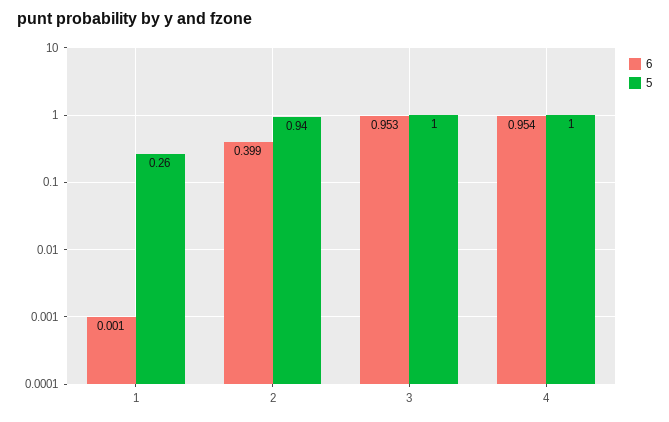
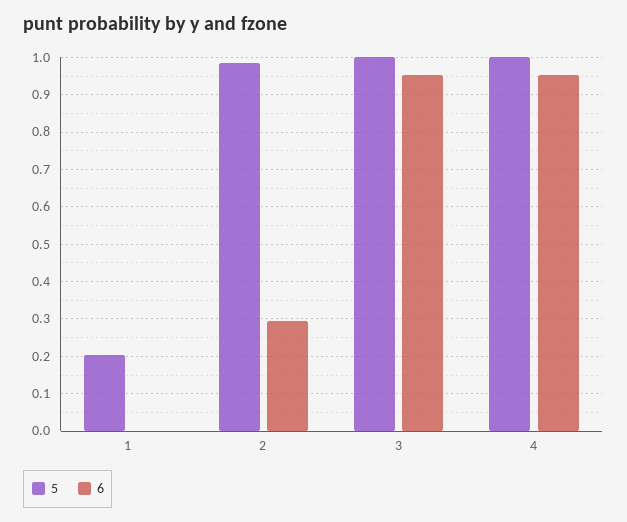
5, 1: 0.26 -> 0.2
6, 2: 0.399 -> 0.3
5, 2: 0.94 -> 0.98

